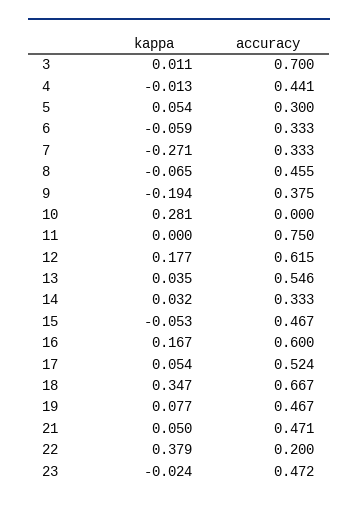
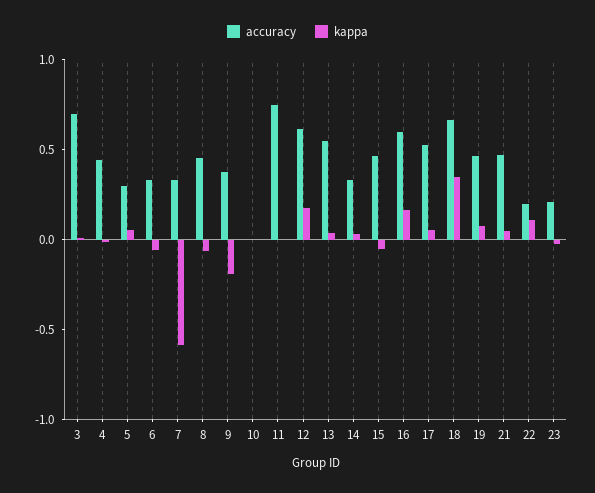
kappa, 7: -0.271 -> -0.6
kappa, 10: 0.281 -> 0
kappa, 22: 0.379 -> 0.1
accuracy, 23: 0.472 -> 0.2

